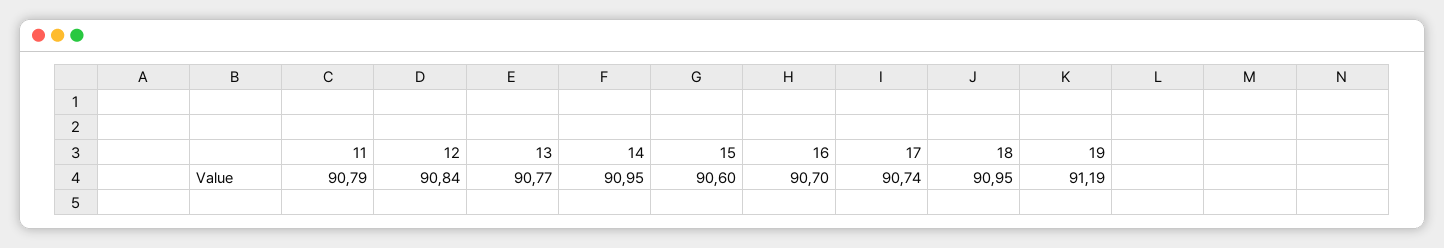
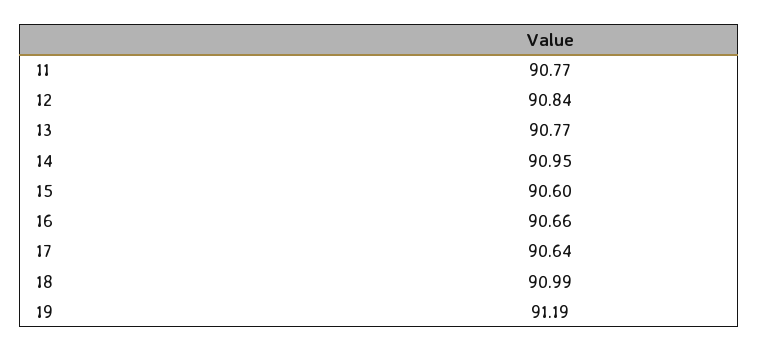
11: 90.79 -> 90.77
16: 90.7 -> 90.66
17: 90.74 -> 90.64
18: 90.95 -> 90.99

